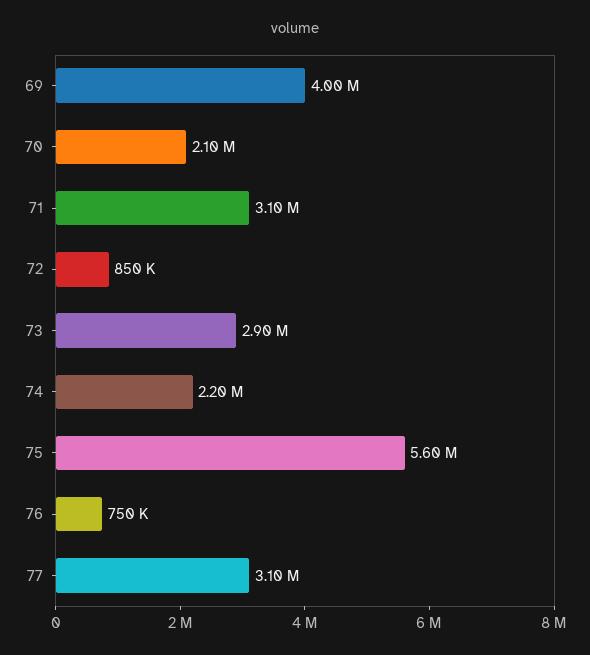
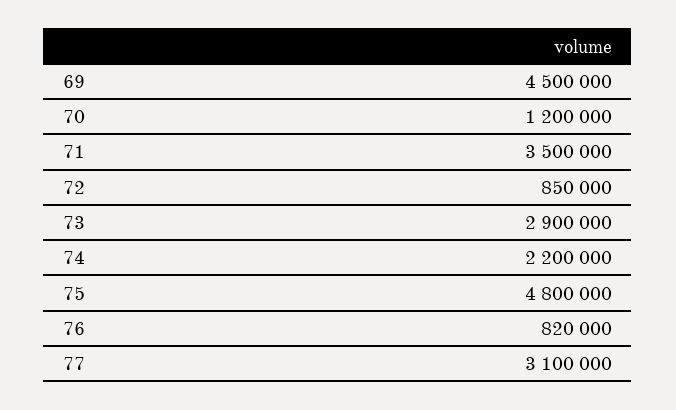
69: 4000000 -> 4500000
70: 2100000 -> 1200000
71: 3100000 -> 3500000
75: 5600000 -> 4800000
76: 750000 -> 820000

